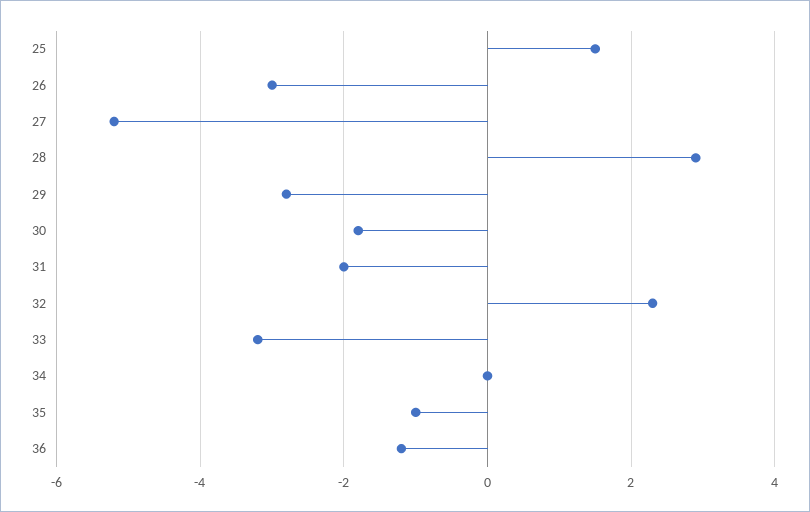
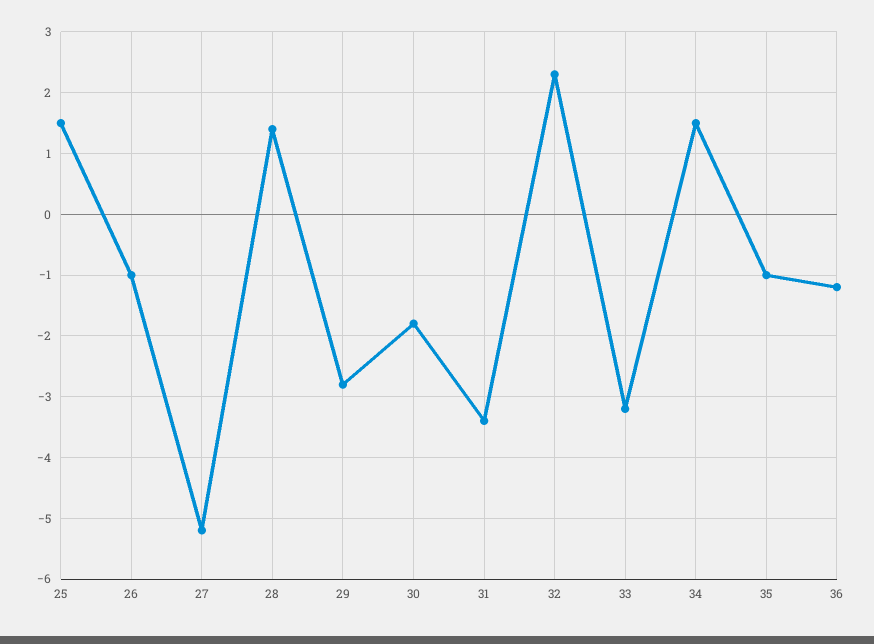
26: -3 -> -1
28: 3 -> 1.4
31: -2 -> -3.4
34: 0 -> 1.5

